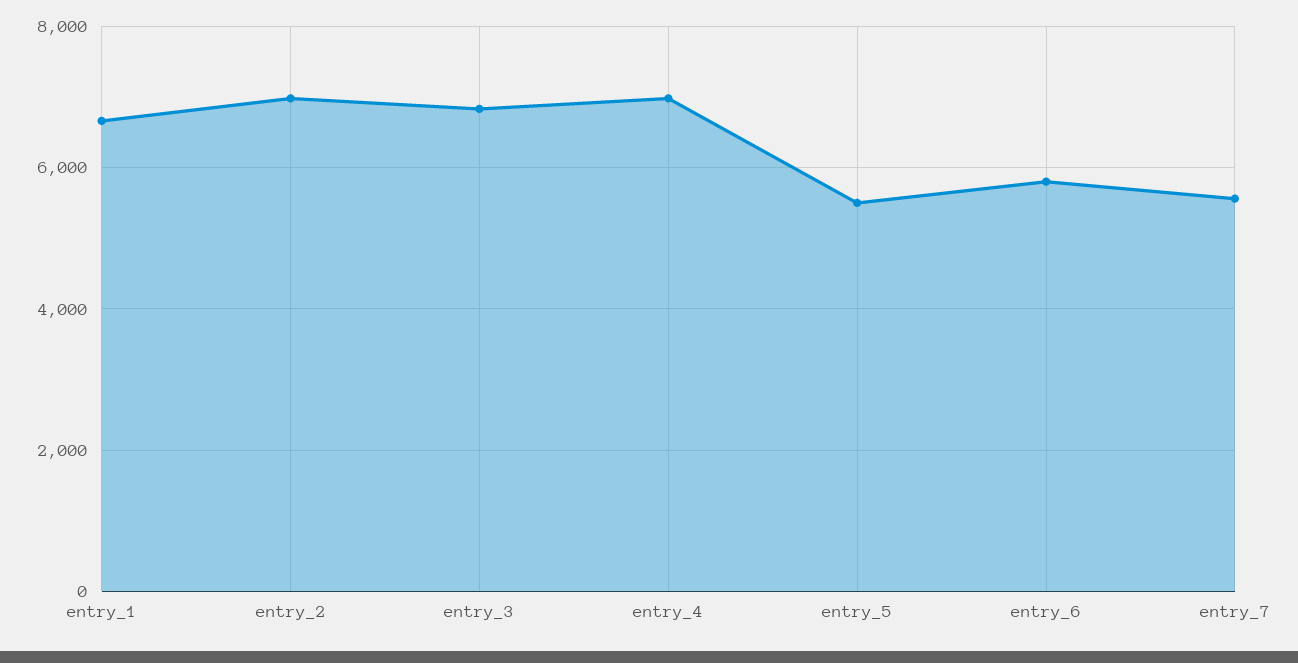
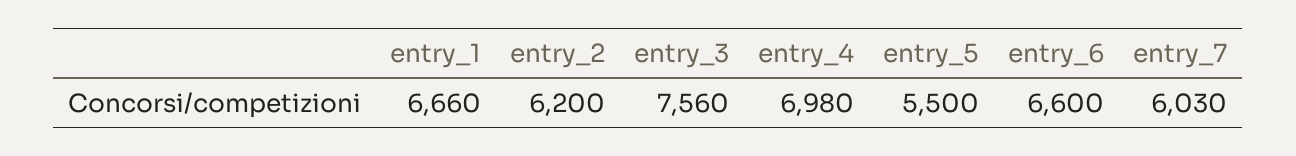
entry_2: 7000 -> 6200
entry_3: 6800 -> 7560
entry_6: 5800 -> 6600
entry_7: 5600 -> 6030

